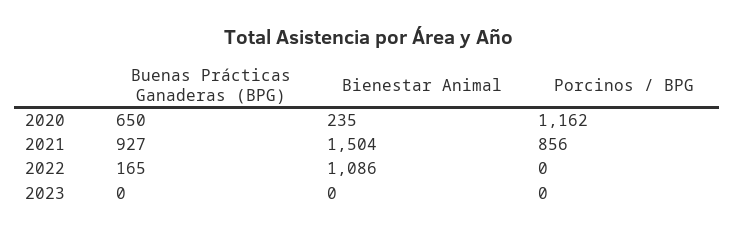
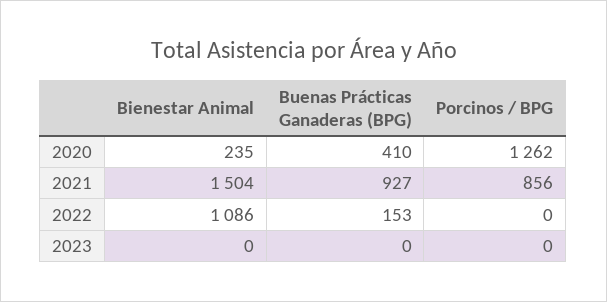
Buenas Prácticas Ganaderas (BPG), 2020: 650 -> 410
Porcinos / BPG, 2020: 1162 -> 1262
Buenas Prácticas Ganaderas (BPG), 2022: 165 -> 153

